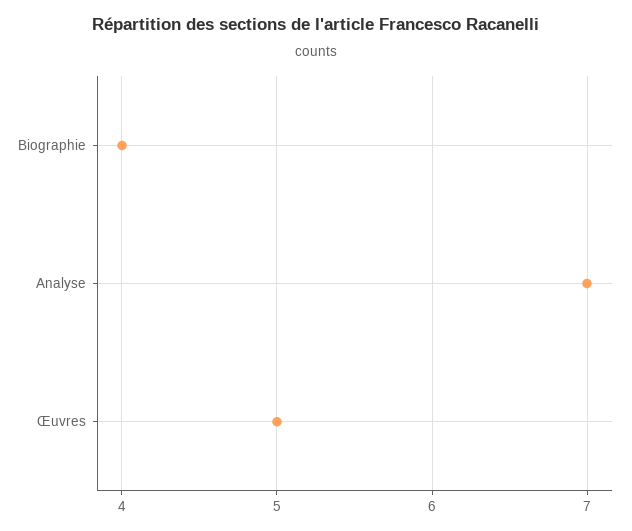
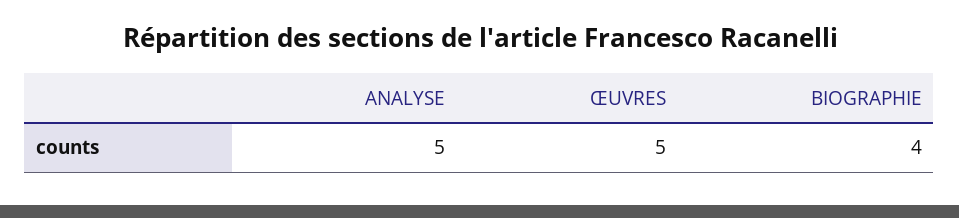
Analyse: 7 -> 5

